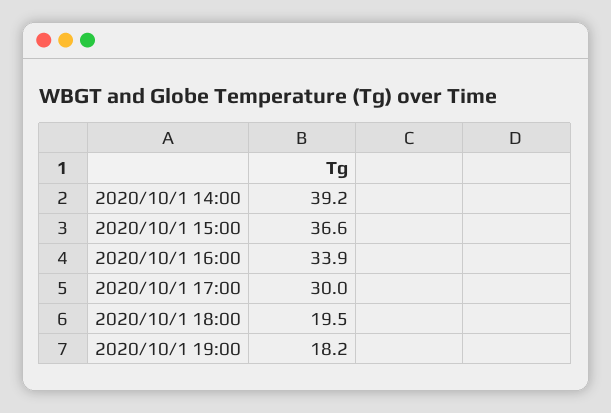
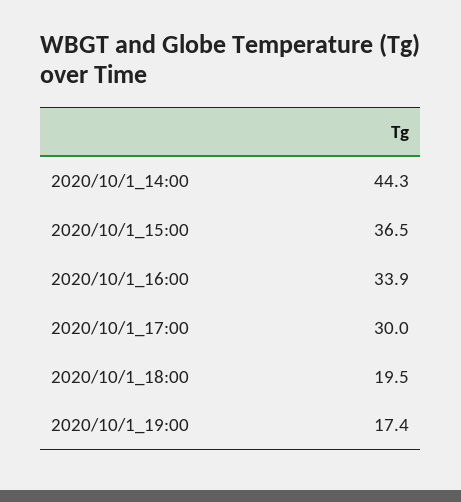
2020/10/1 14:00: 39.2 -> 44.3
2020/10/1 15:00: 36.6 -> 36.5
2020/10/1 19:00: 18.2 -> 17.4

